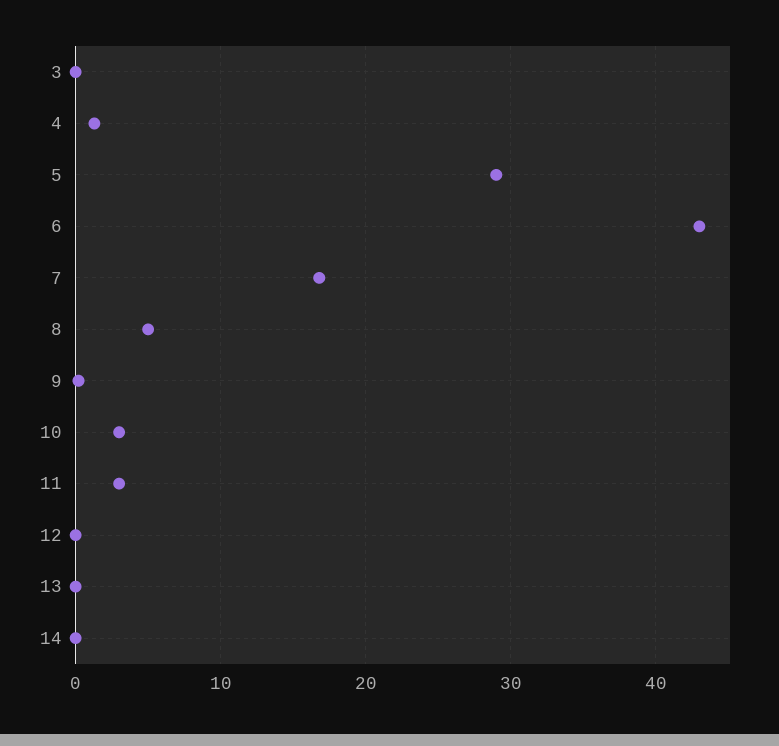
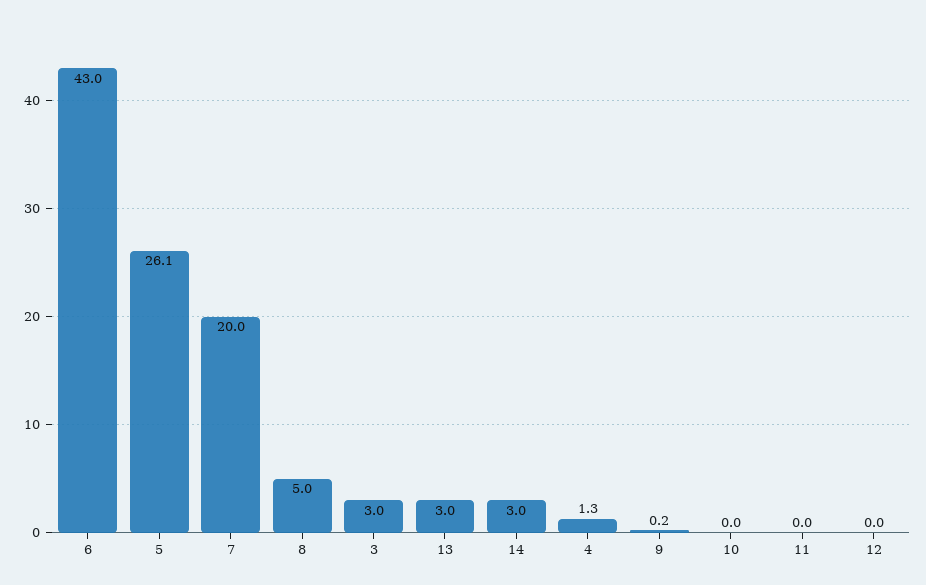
3: 0 -> 3
5: 29 -> 26.1
7: 17 -> 20
10: 3 -> 0
11: 3 -> 0
13: 0 -> 3
14: 0 -> 3

